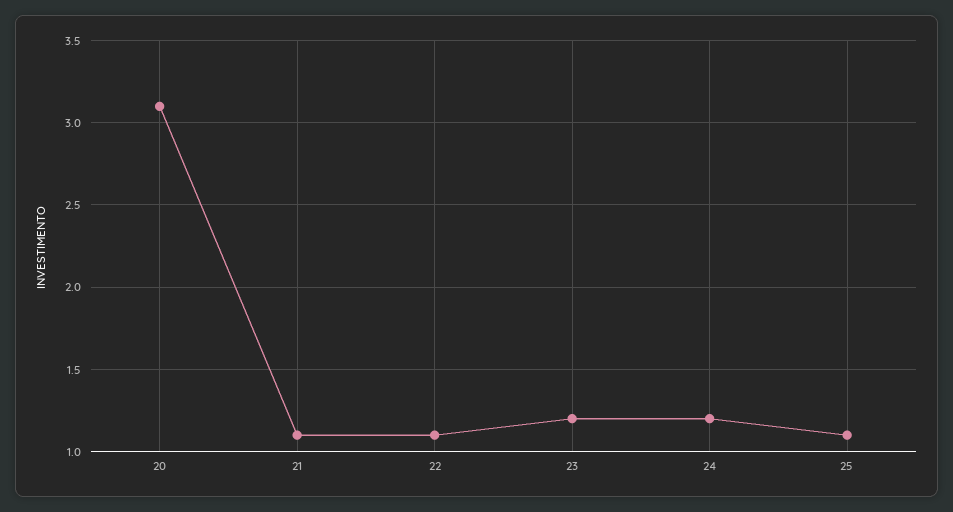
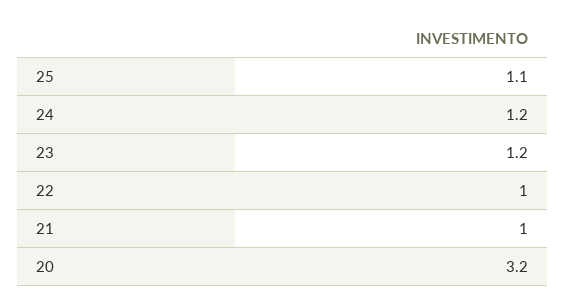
20: 3.1 -> 3.2
21: 1.1 -> 1
22: 1.1 -> 1

